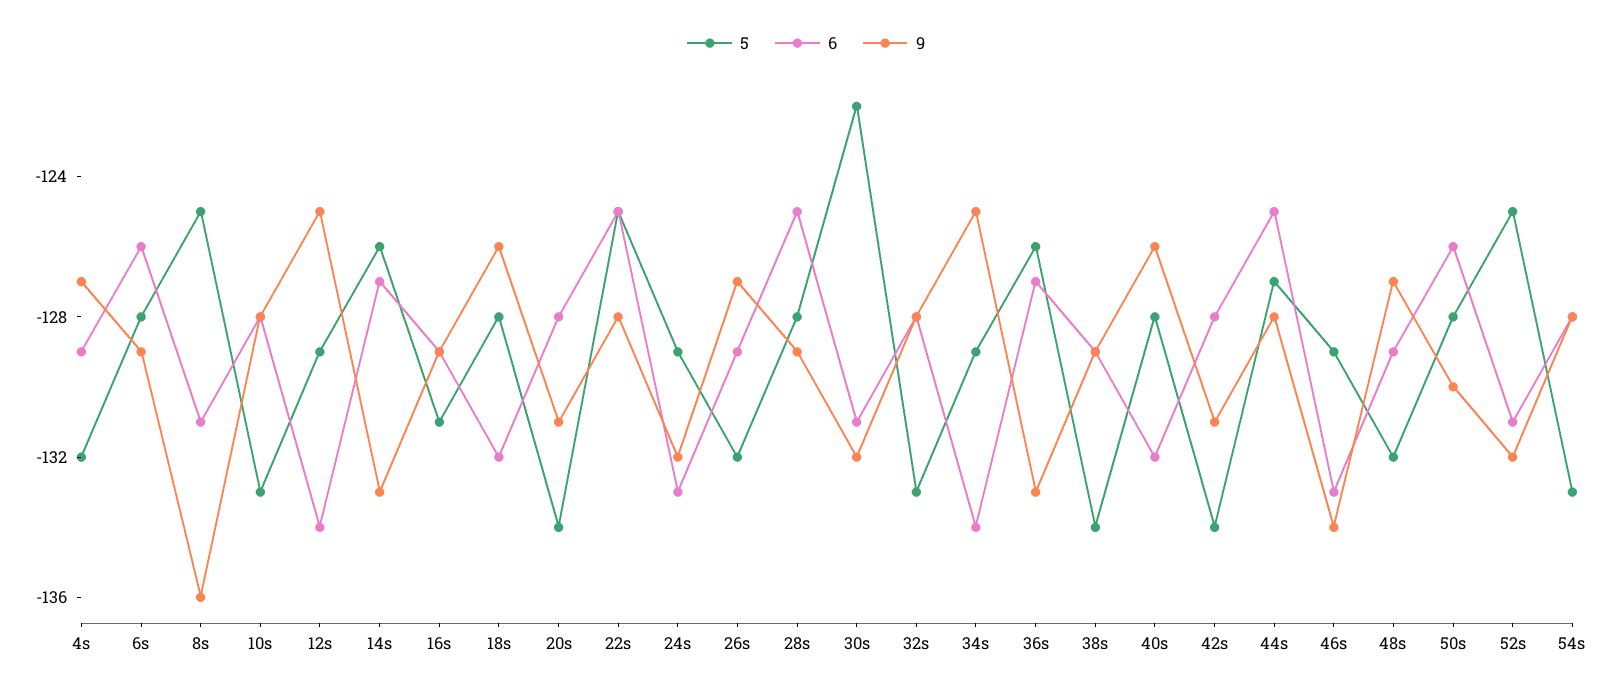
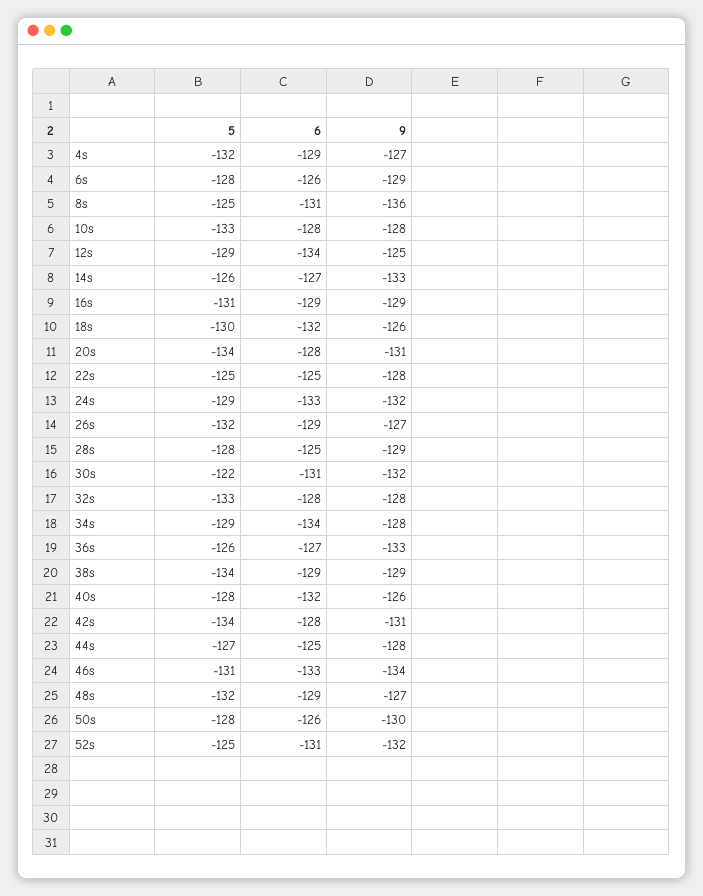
5, 18s: -128 -> -130
9, 34s: -125 -> -128
5, 46s: -129 -> -131
5, 54s: -133 -> none
6, 54s: -128 -> none
9, 54s: -128 -> none

